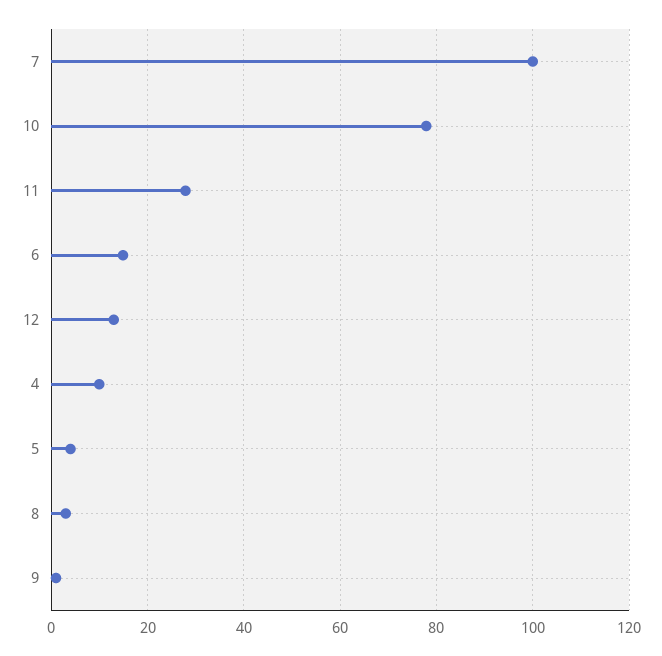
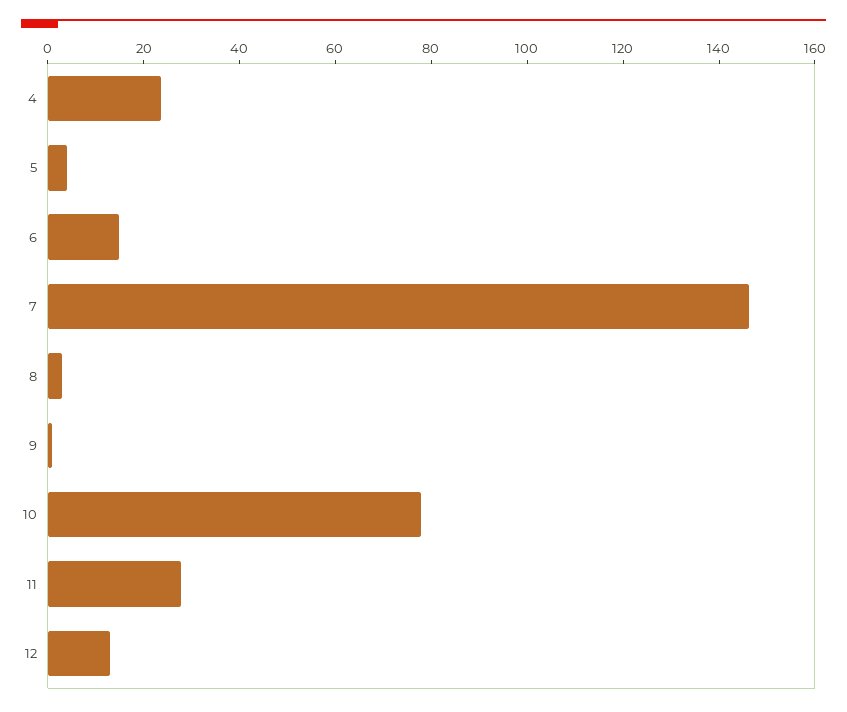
7: 100 -> 145
4: 10 -> 25

